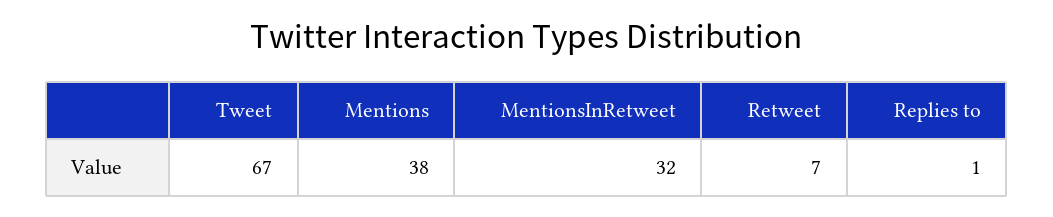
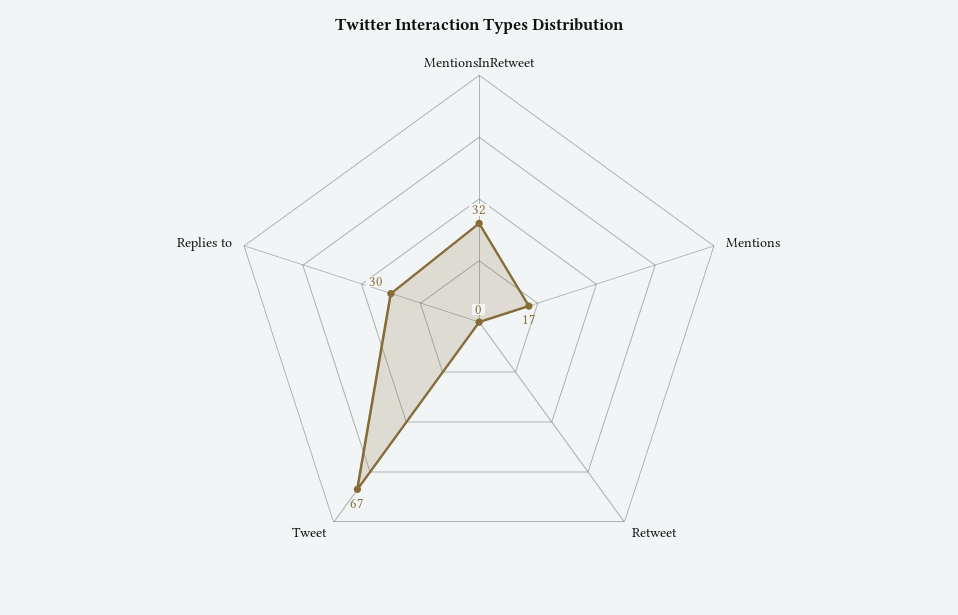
Mentions: 38 -> 17
Retweet: 7 -> 0
Replies to: 1 -> 30

